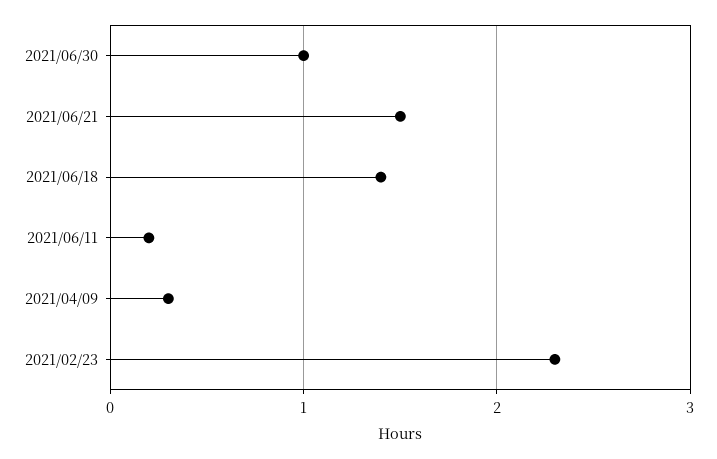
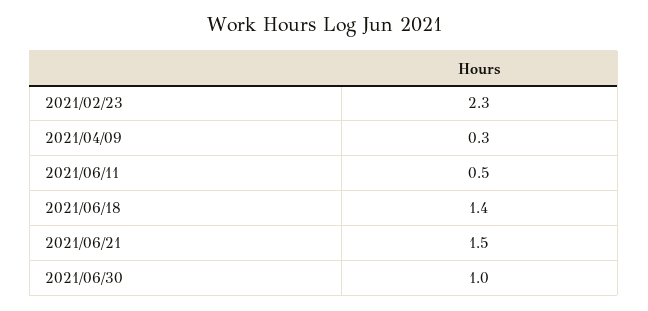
2021/06/11: 0.2 -> 0.5

